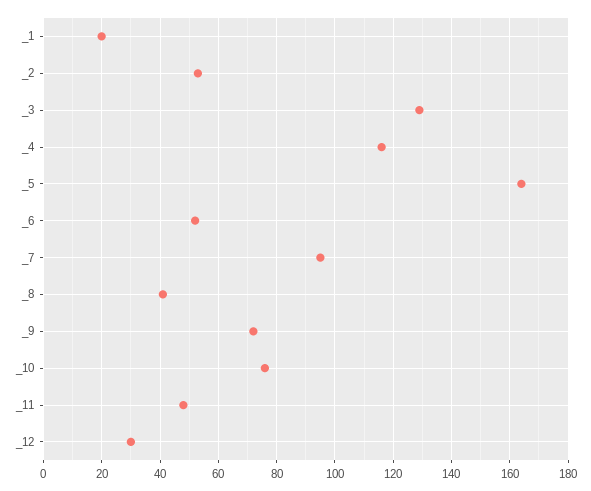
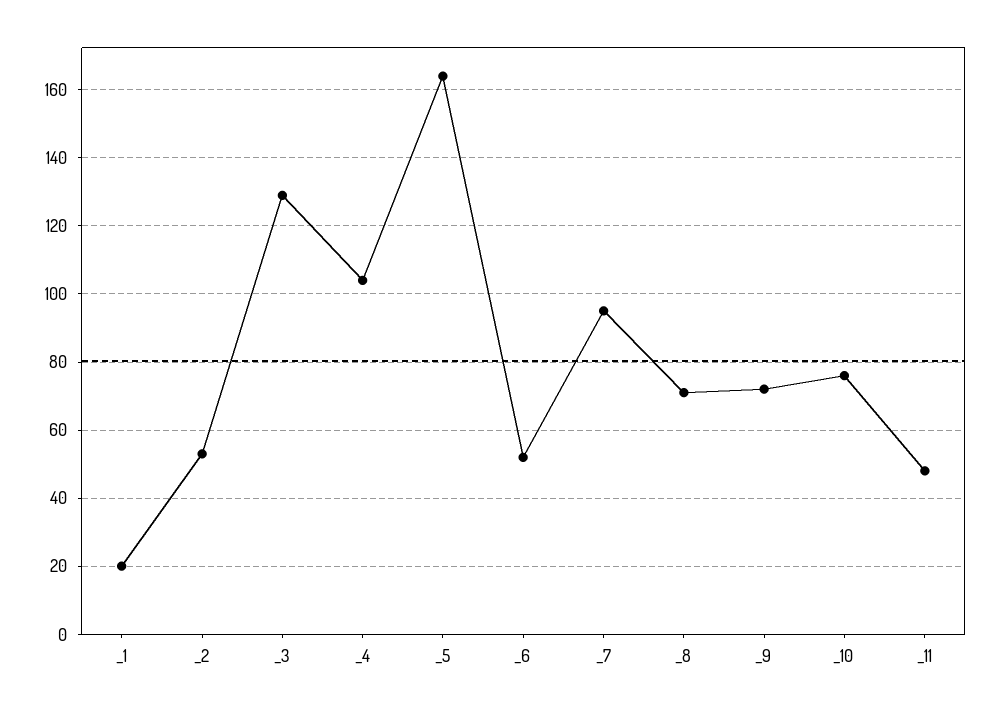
_4: 115 -> 105
_8: 40 -> 70
_12: 30 -> none

